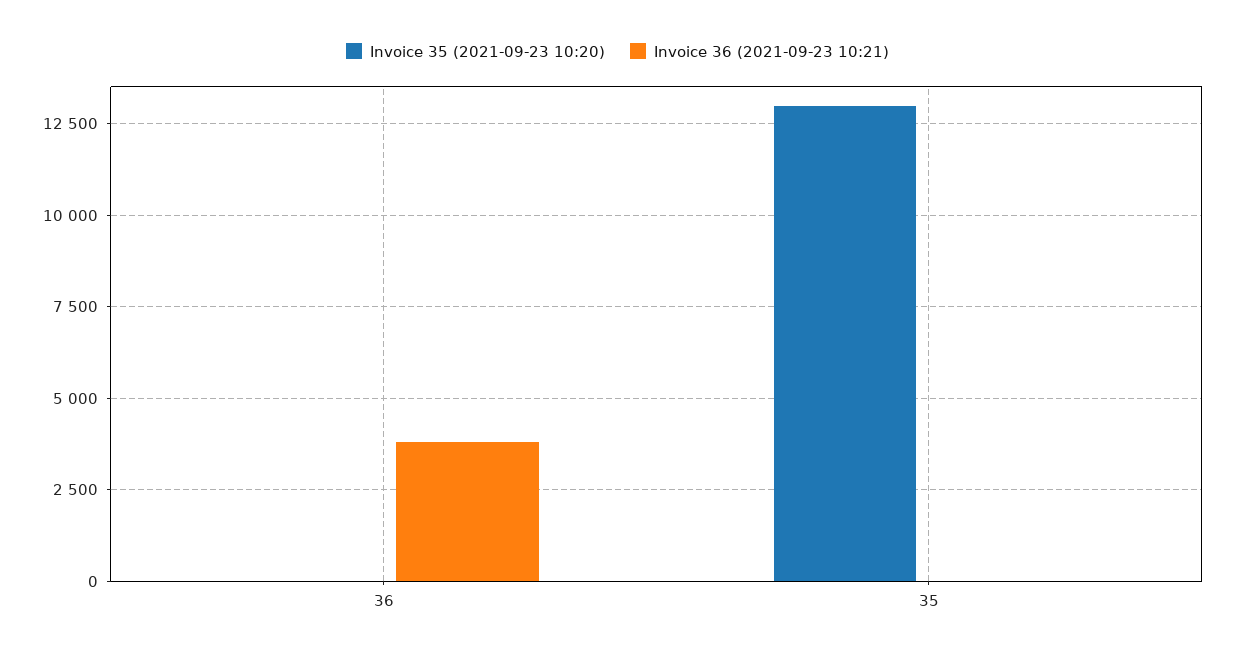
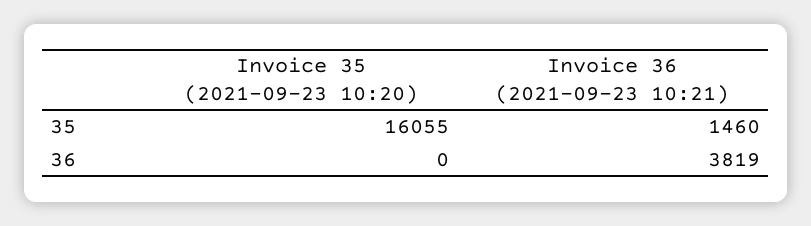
Invoice 35 (2021-09-23 10:20), 35: 13000 -> 16055
Invoice 36 (2021-09-23 10:21), 35: 0 -> 1460

